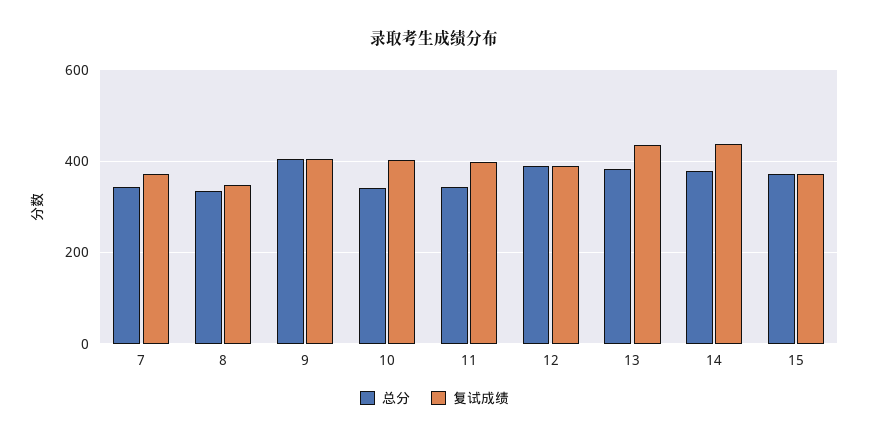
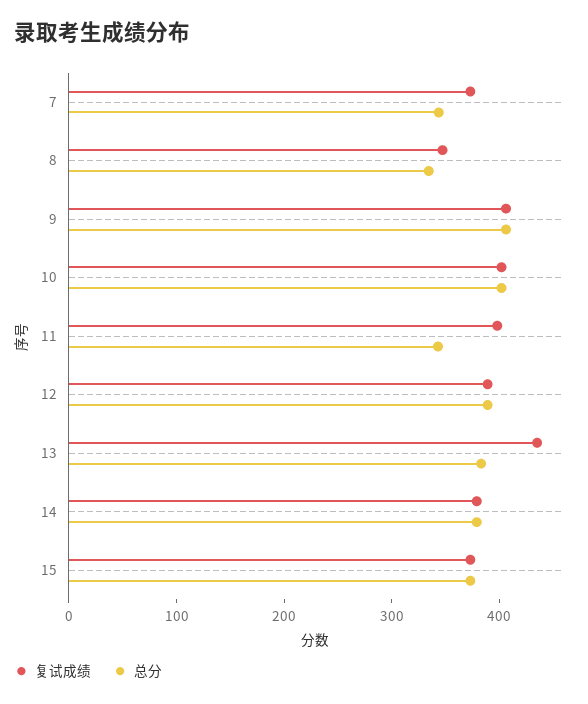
总分, 10: 340 -> 400
复试成绩, 14: 440 -> 380

